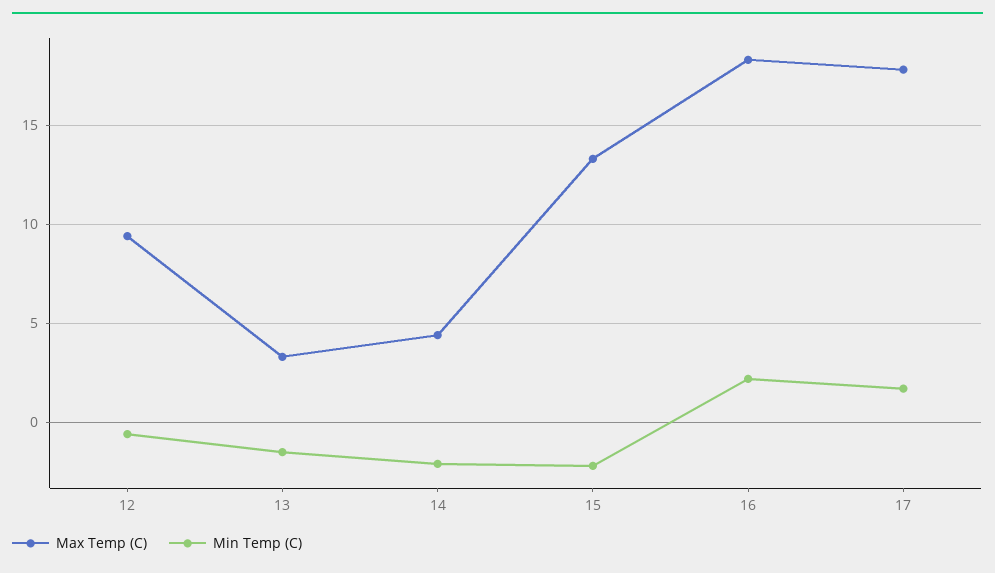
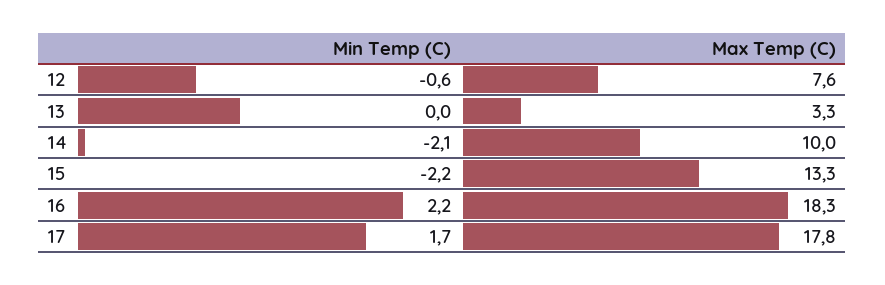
Max Temp (C), 12: 9.5 -> 7.6
Min Temp (C), 13: -1.5 -> 0
Max Temp (C), 14: 4.5 -> 10

